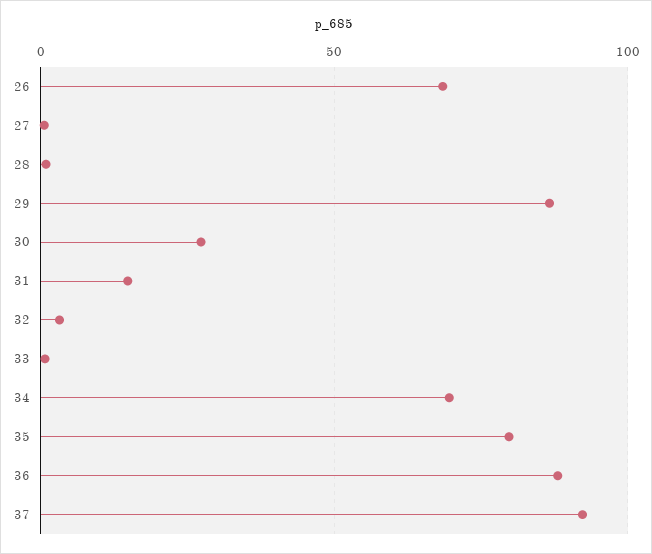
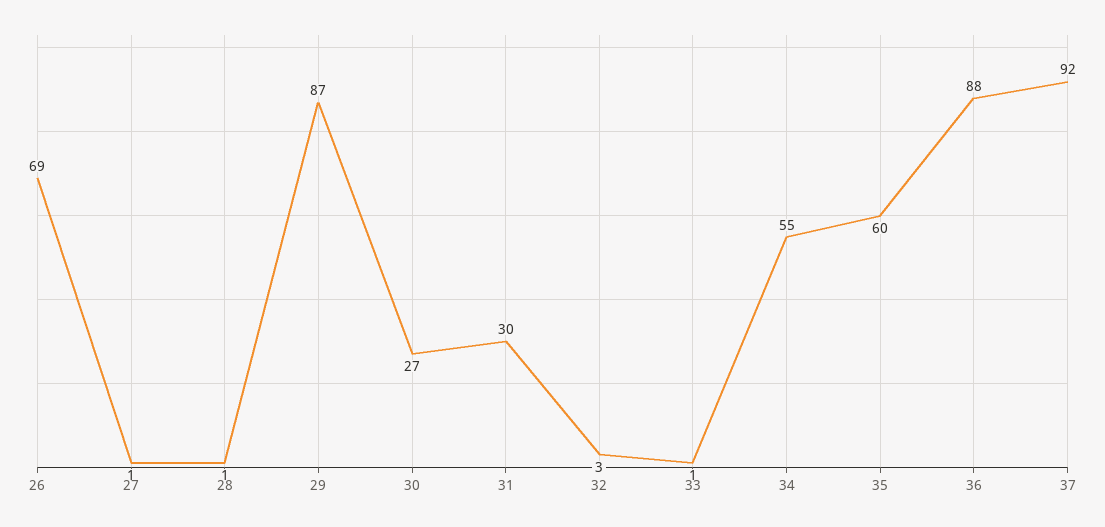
31: 15 -> 30
34: 70 -> 55
35: 80 -> 60

